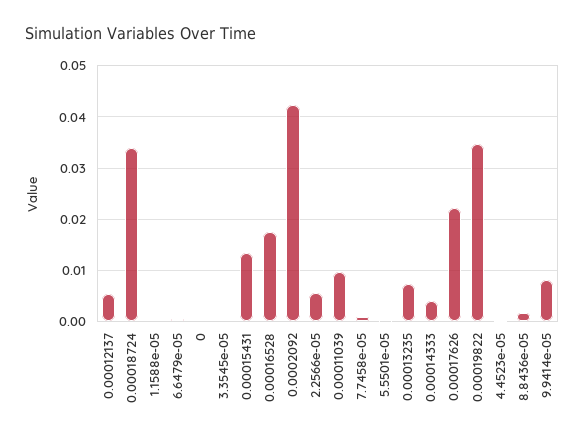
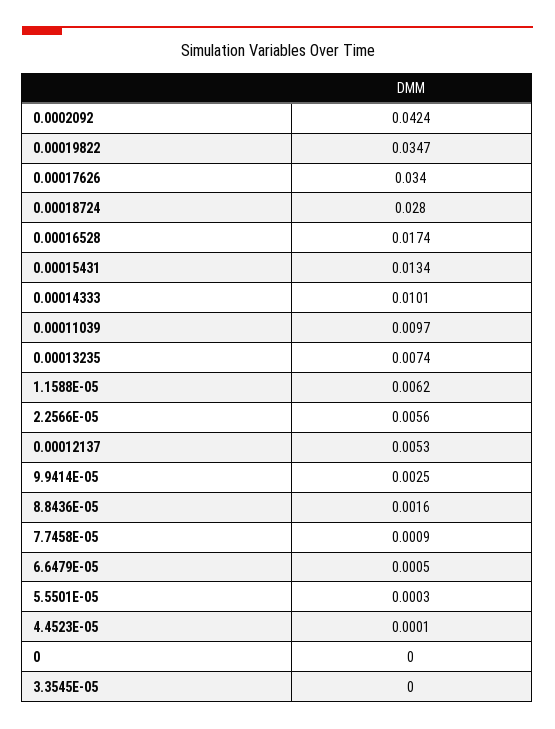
0.00018724: 0.034 -> 0.028
1.1588e-05: 0 -> 0.0062
0.00014333: 0.004 -> 0.0101
0.00017626: 0.022 -> 0.034
9.9414e-05: 0.008 -> 0.0025

